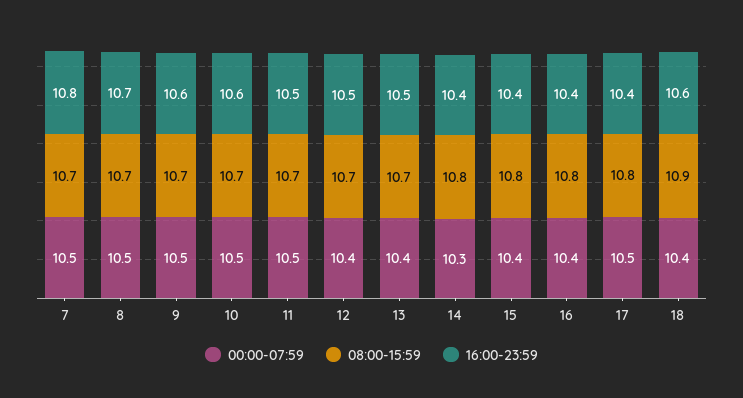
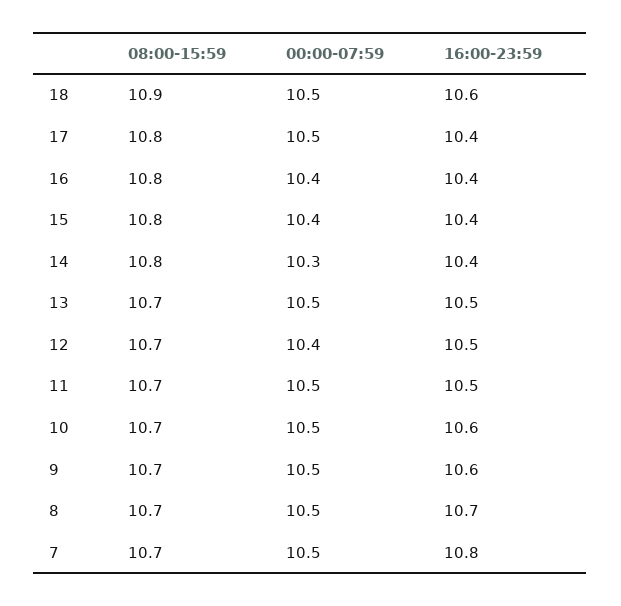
00:00-07:59, 13: 10.4 -> 10.5
00:00-07:59, 18: 10.4 -> 10.5

